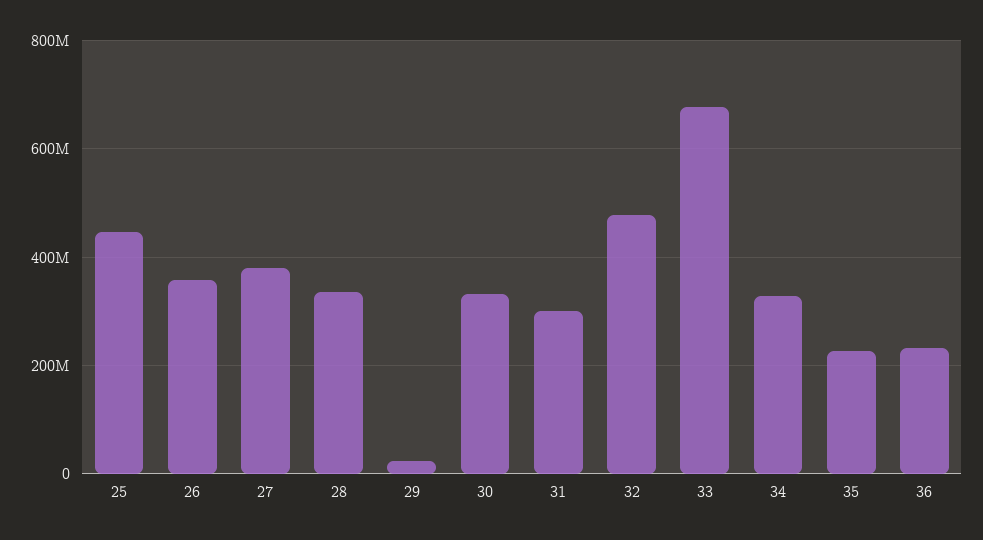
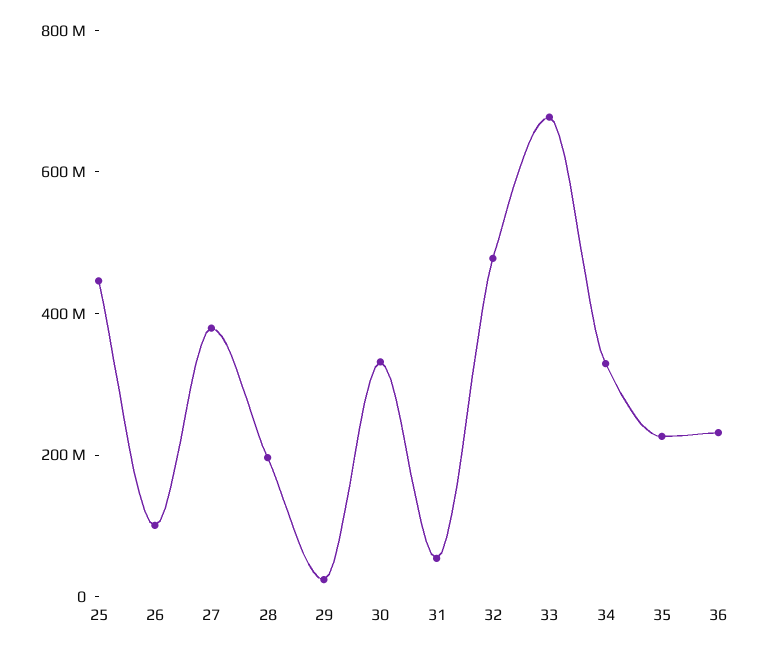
26: 360000000 -> 100000000
28: 340000000 -> 200000000
31: 300000000 -> 50000000

